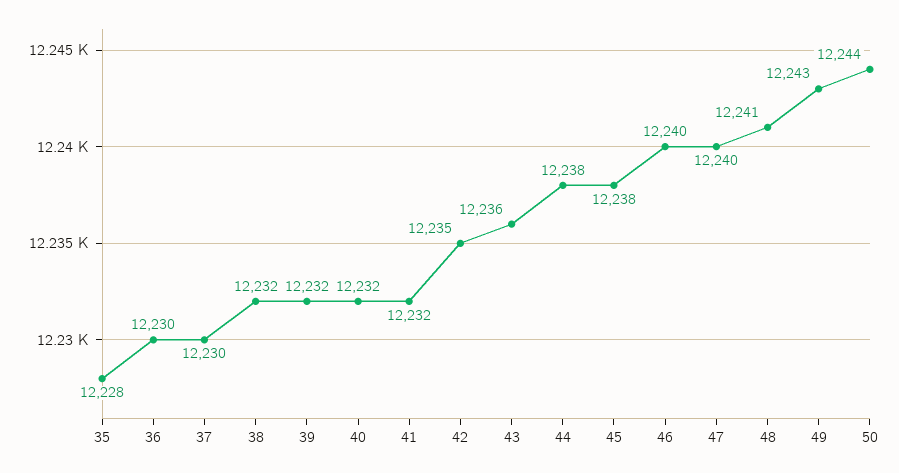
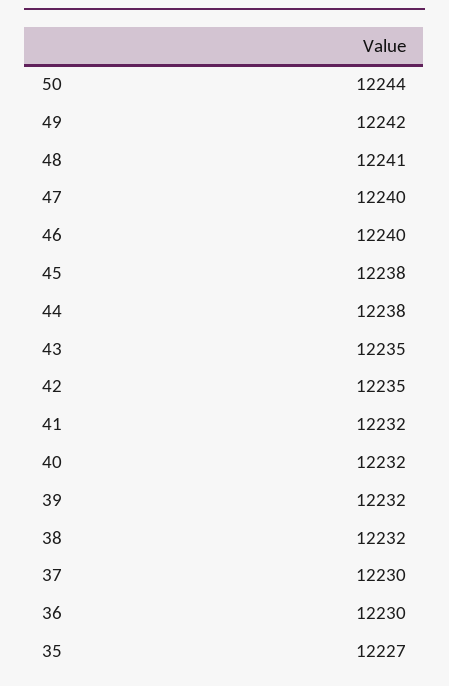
35: 12228 -> 12227
43: 12236 -> 12235
49: 12243 -> 12242

